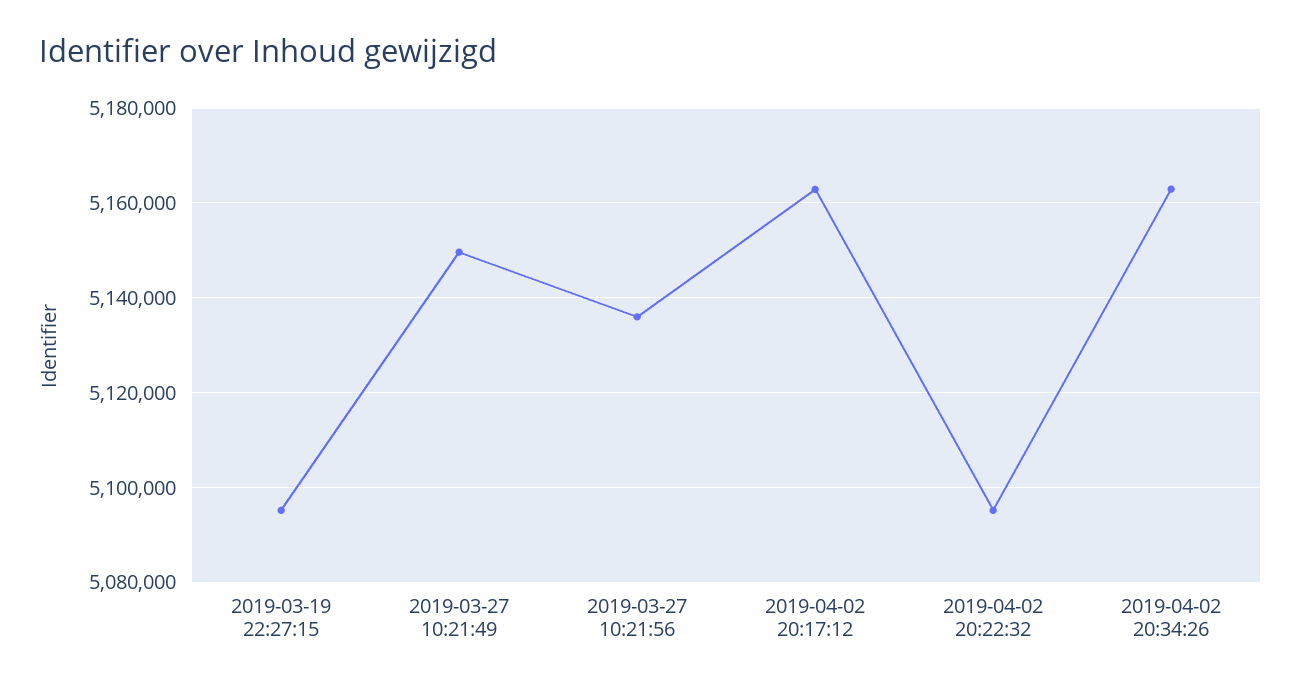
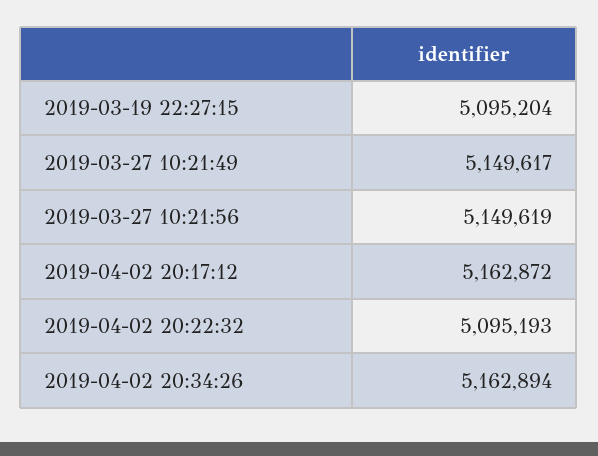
2019-03-27 10:21:56: 5136000 -> 5149619

